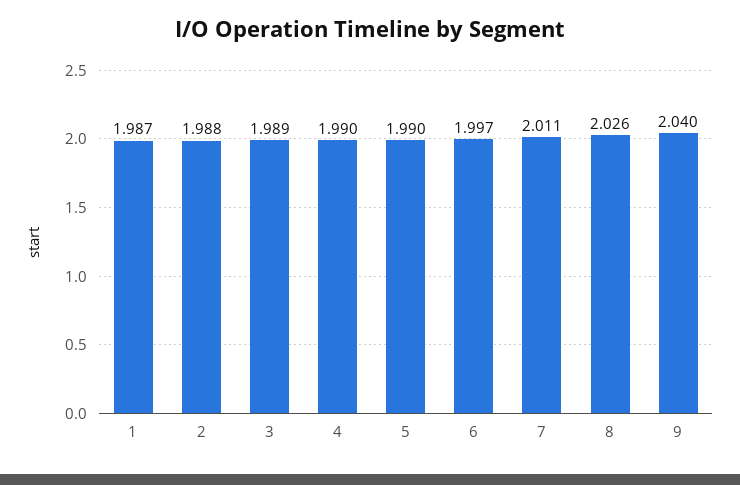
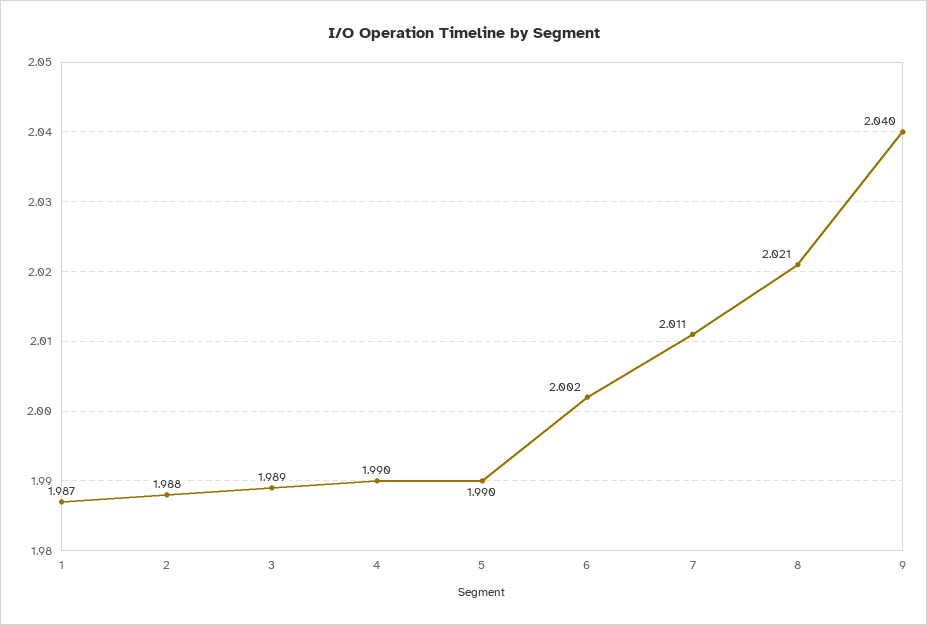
6: 1.997 -> 2.002
8: 2.026 -> 2.021

